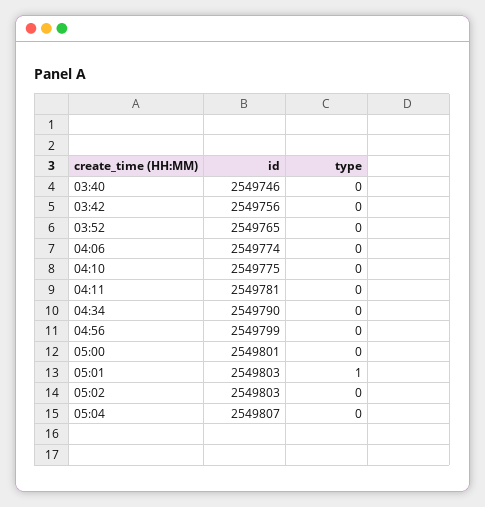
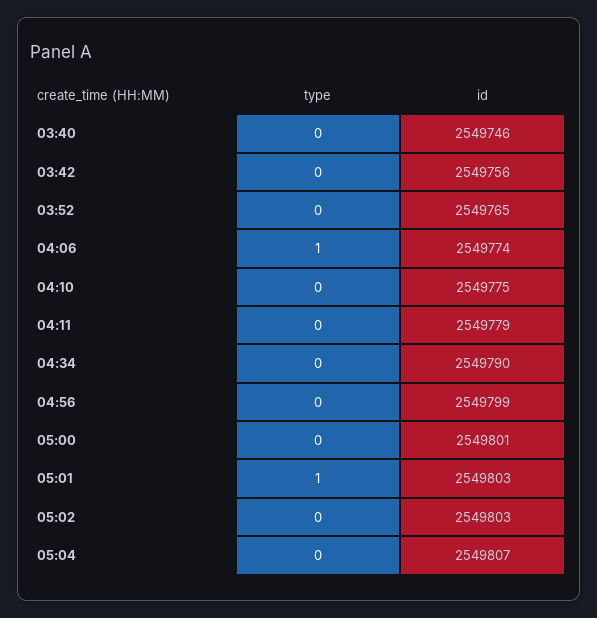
type, 04:06: 0 -> 1
id, 04:11: 2549781 -> 2549779

